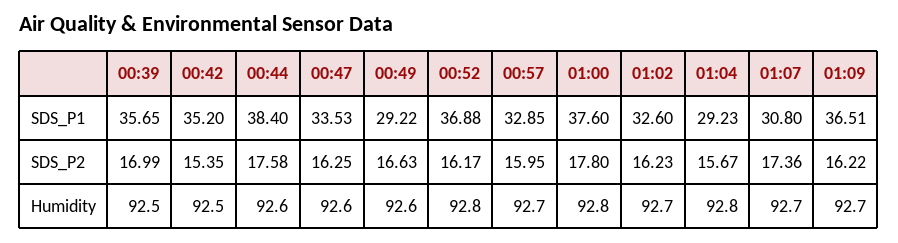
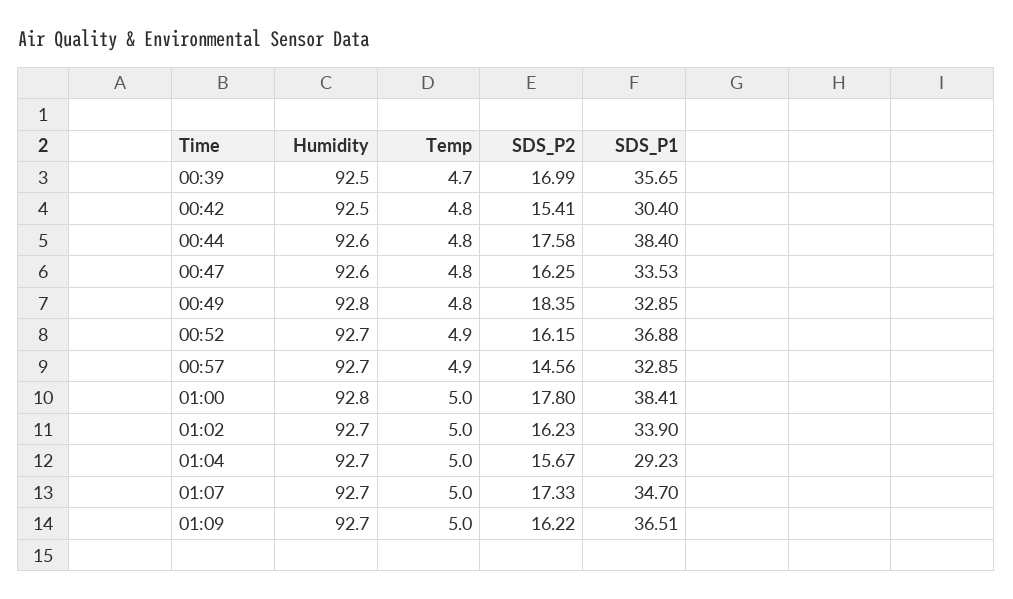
00:42, SDS_P1: 35.2 -> 30.4
00:49, SDS_P1: 29.22 -> 32.85
01:00, SDS_P1: 37.6 -> 38.41
01:02, SDS_P1: 32.6 -> 33.9
01:07, SDS_P1: 30.8 -> 34.7
00:42, SDS_P2: 15.35 -> 15.41
00:49, SDS_P2: 16.63 -> 18.35
00:52, SDS_P2: 16.17 -> 16.15
00:57, SDS_P2: 15.95 -> 14.56
01:07, SDS_P2: 17.36 -> 17.33
00:49, Humidity: 92.6 -> 92.8
00:52, Humidity: 92.8 -> 92.7
01:04, Humidity: 92.8 -> 92.7
00:39, Temp: none -> 4.7
00:42, Temp: none -> 4.8
00:44, Temp: none -> 4.8
00:47, Temp: none -> 4.8
00:49, Temp: none -> 4.8
00:52, Temp: none -> 4.9
00:57, Temp: none -> 4.9
01:00, Temp: none -> 5
01:02, Temp: none -> 5
01:04, Temp: none -> 5
01:07, Temp: none -> 5
01:09, Temp: none -> 5

